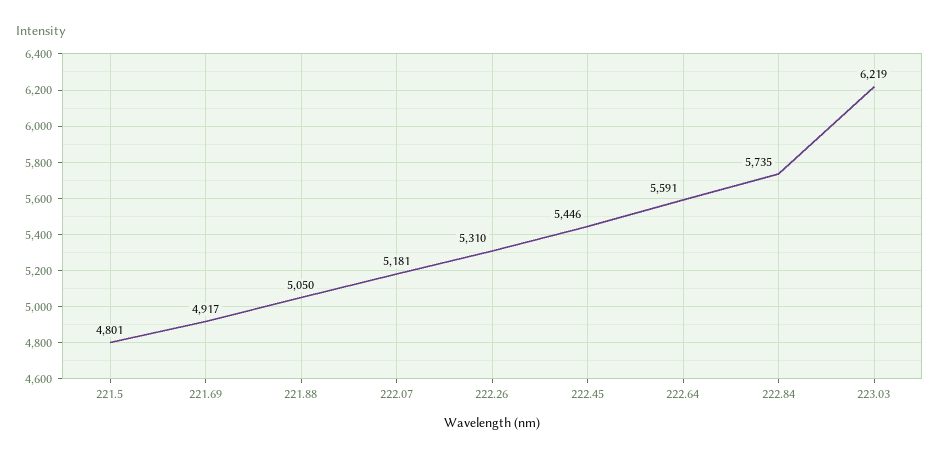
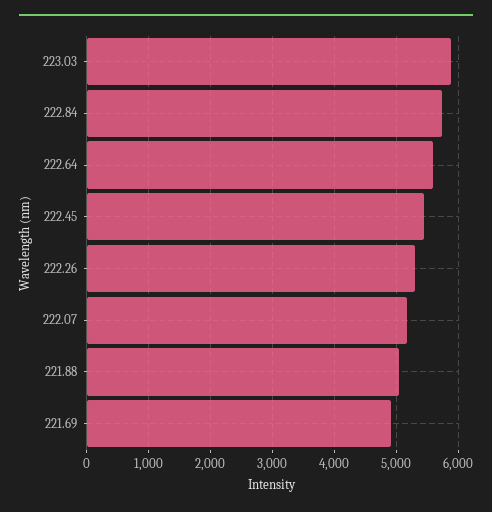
221.5: 4801 -> none
223.03: 6219 -> 5900

